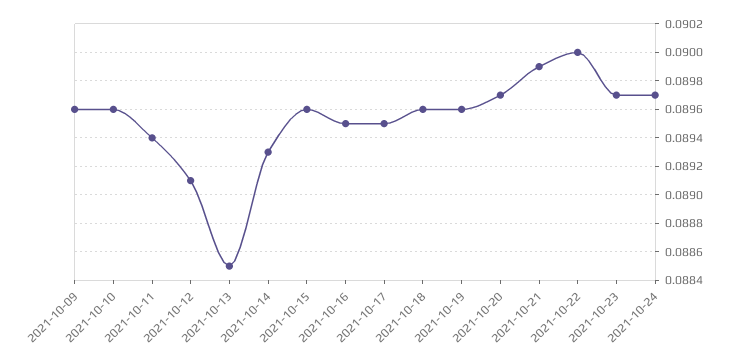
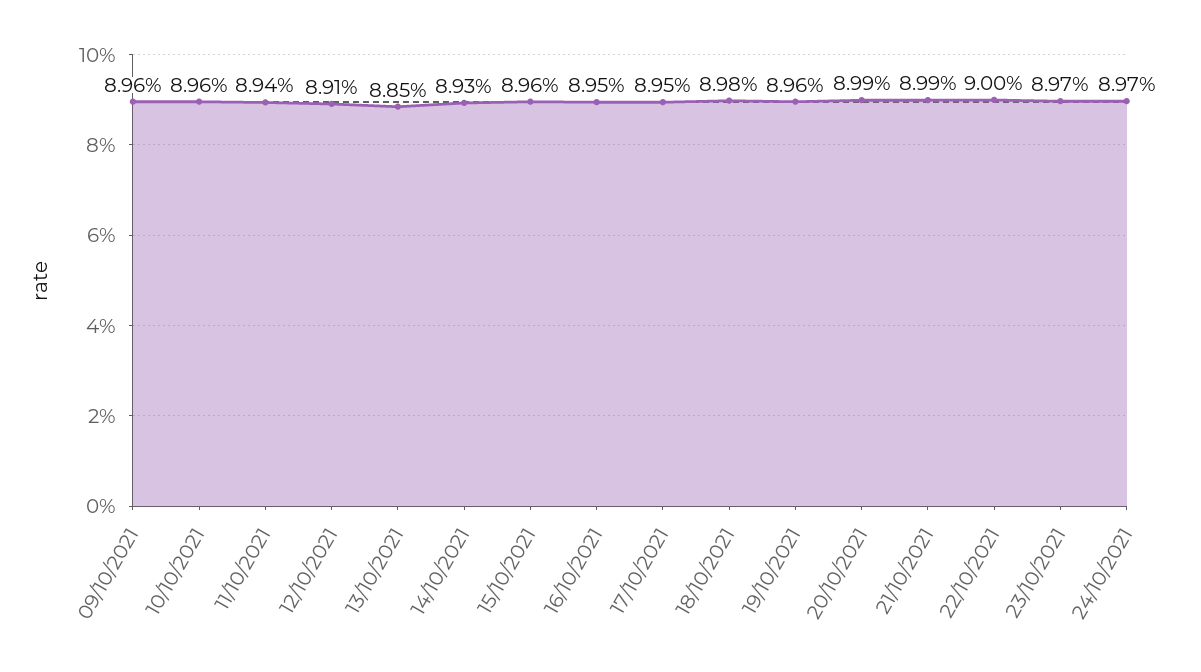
2021-10-18: 0.0896 -> 0.0898
2021-10-20: 0.0897 -> 0.0899

